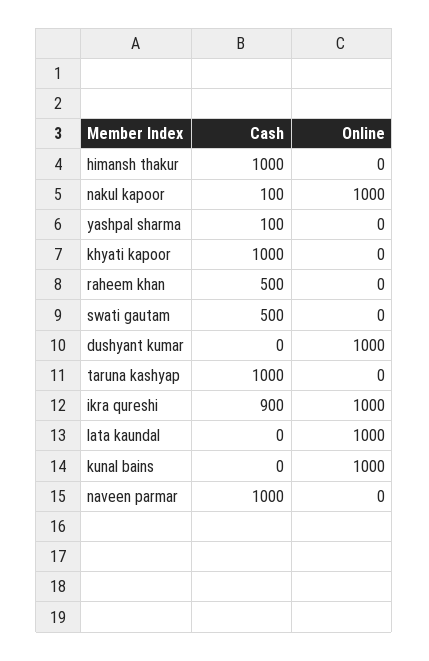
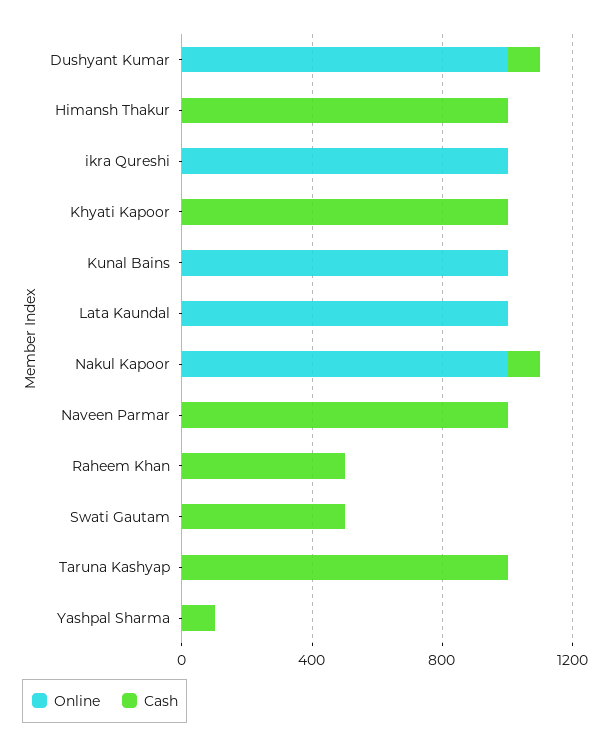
Cash, dushyant kumar: 0 -> 100
Cash, ikra qureshi: 900 -> 0

